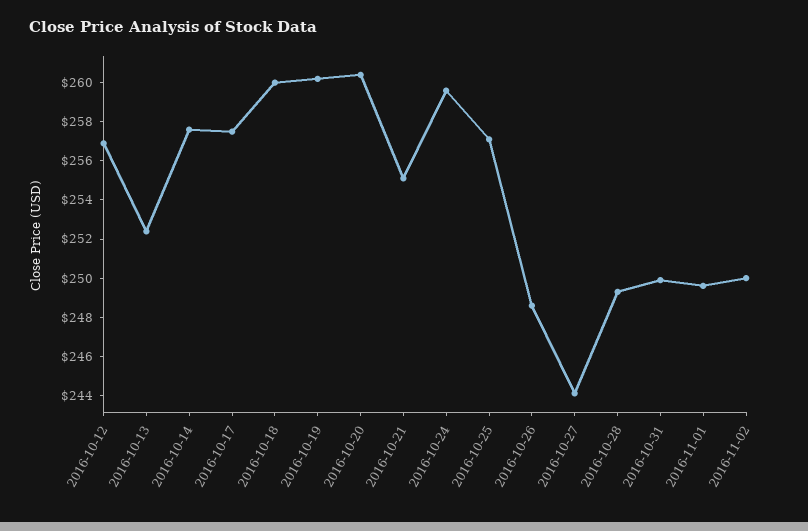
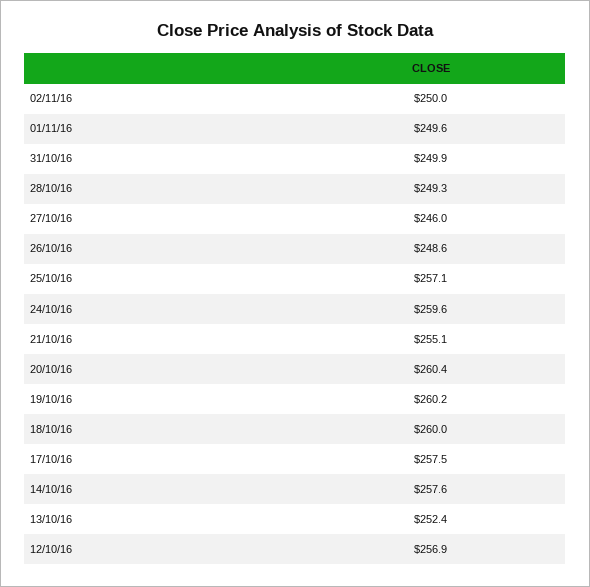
2016-10-27: 244 -> 246

